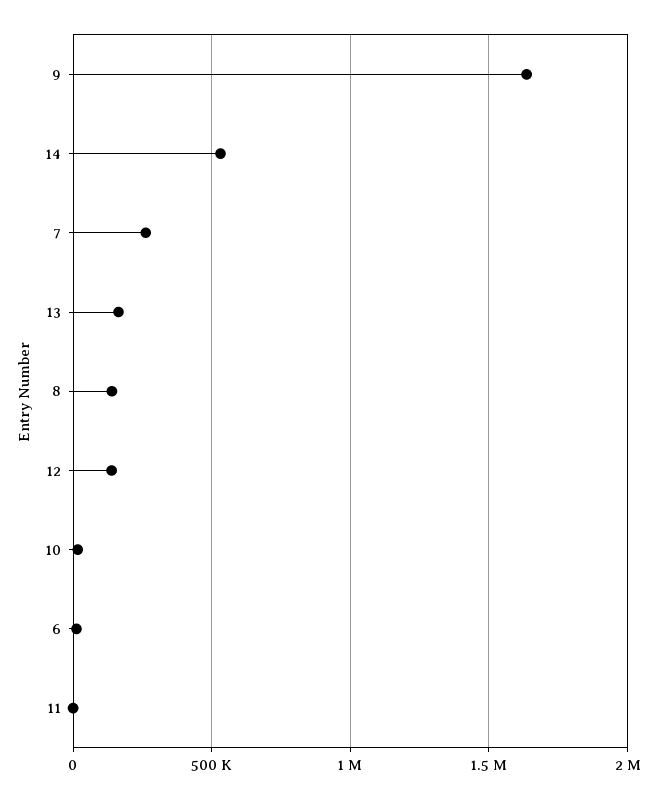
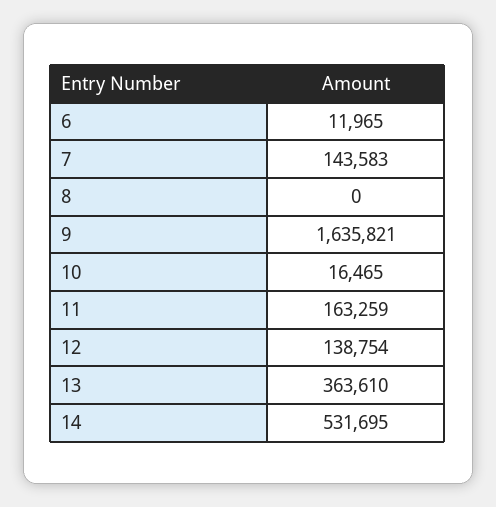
7: 250000 -> 143583
13: 150000 -> 363610
8: 150000 -> 0
11: 0 -> 163259

